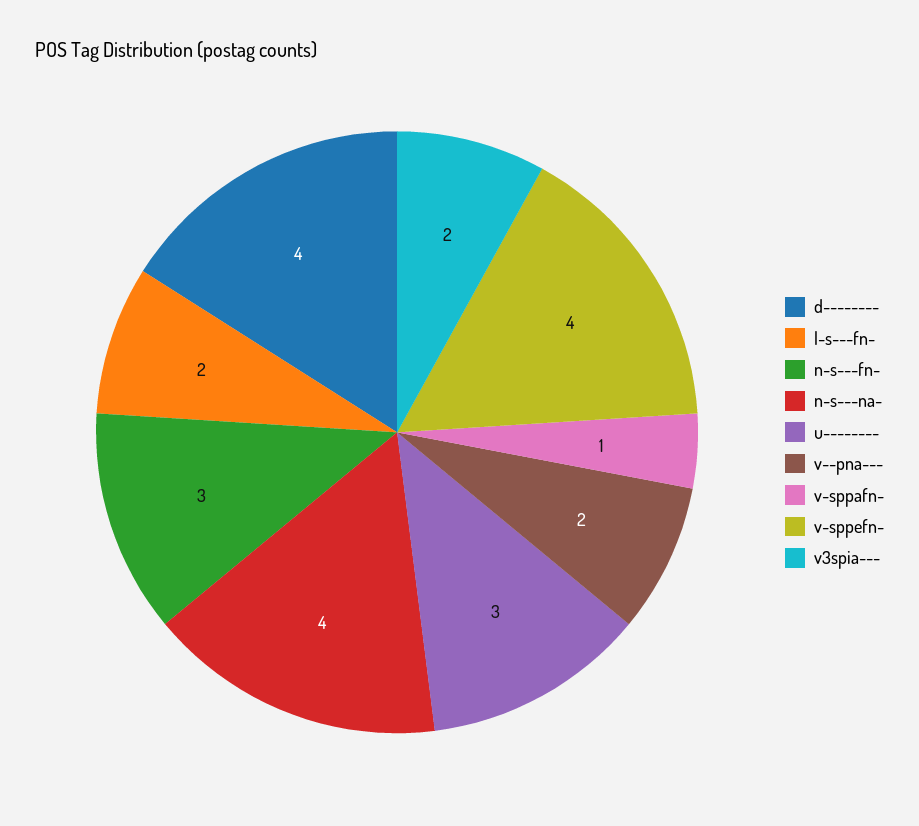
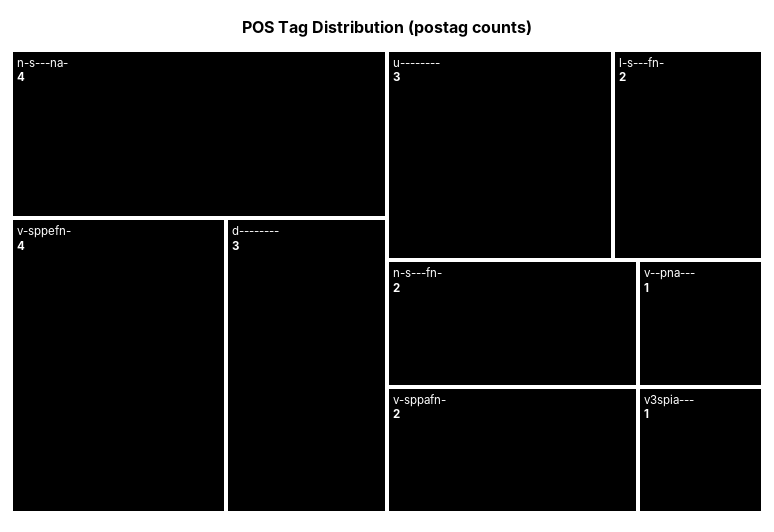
d--------: 4 -> 3
n-s---fn-: 3 -> 2
v--pna---: 2 -> 1
v-sppafn-: 1 -> 2
v3spia---: 2 -> 1

